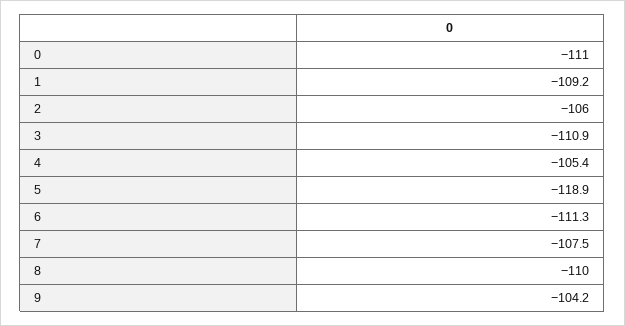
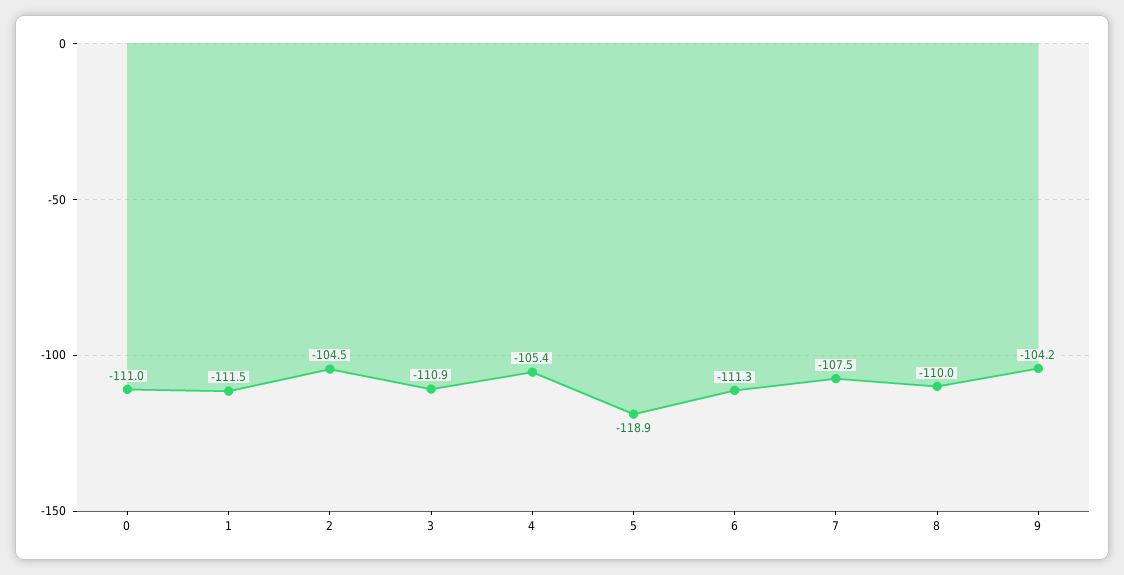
1: -109.2 -> -111.5
2: -106 -> -104.5

